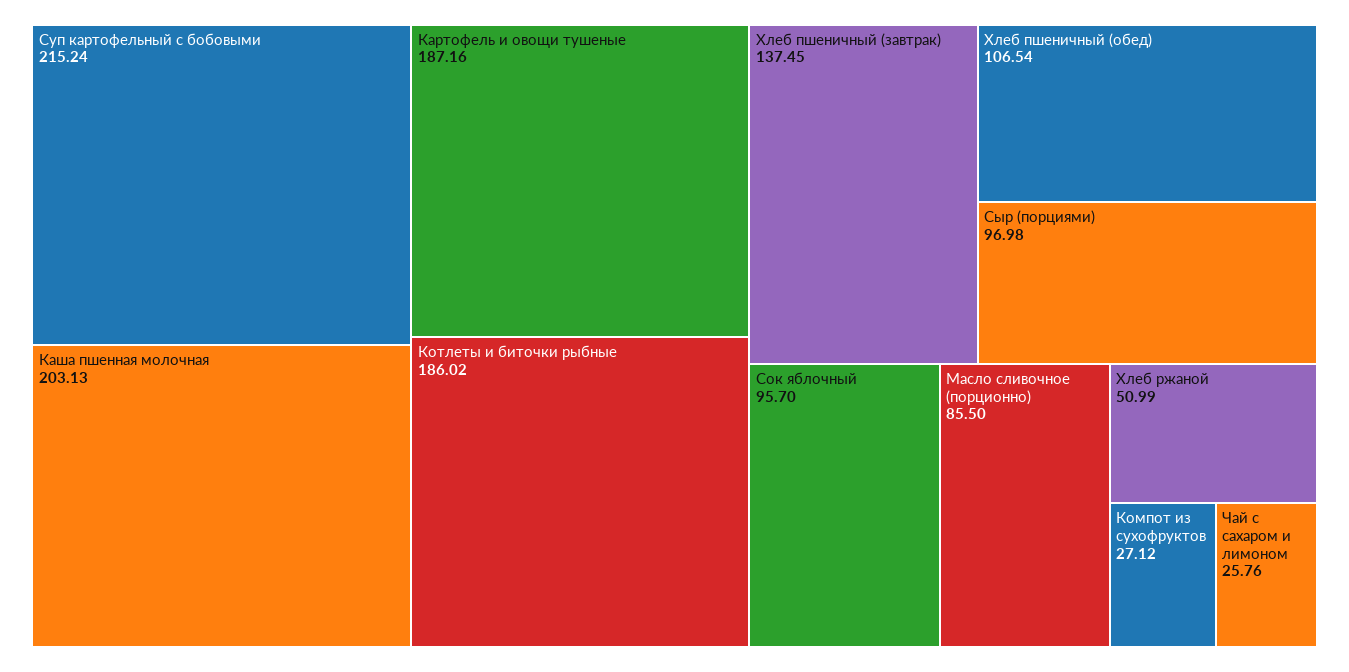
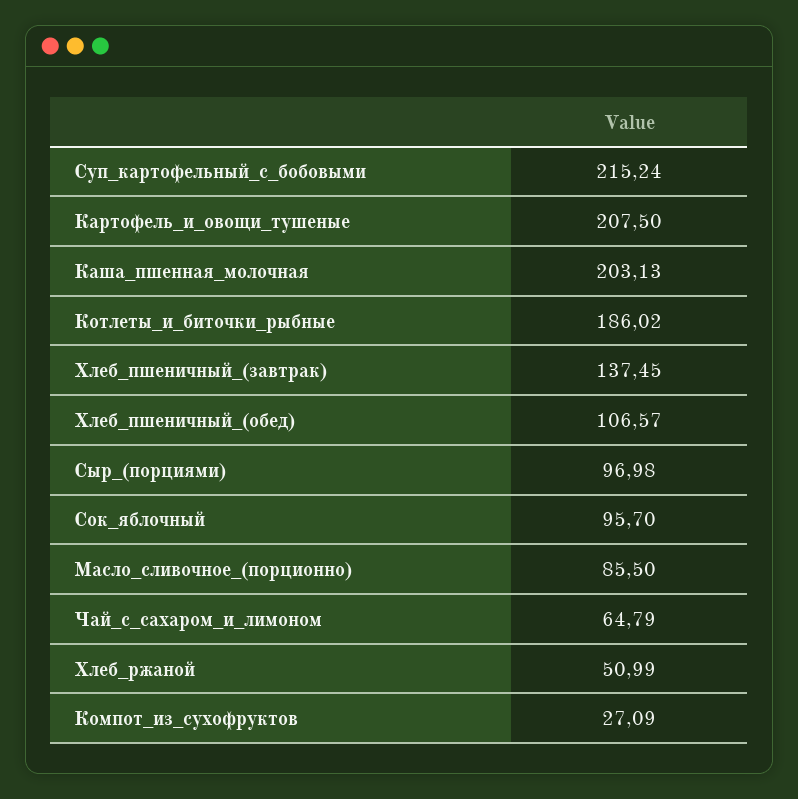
Картофель и овощи тушеные: 187.16 -> 207.5
Хлеб пшеничный (обед): 106.54 -> 106.57
Компот из сухофруктов: 27.12 -> 27.09
Чай с сахаром и лимоном: 25.76 -> 64.79

